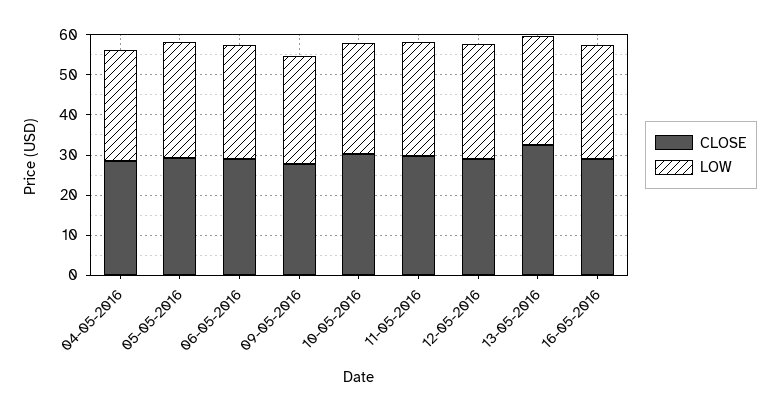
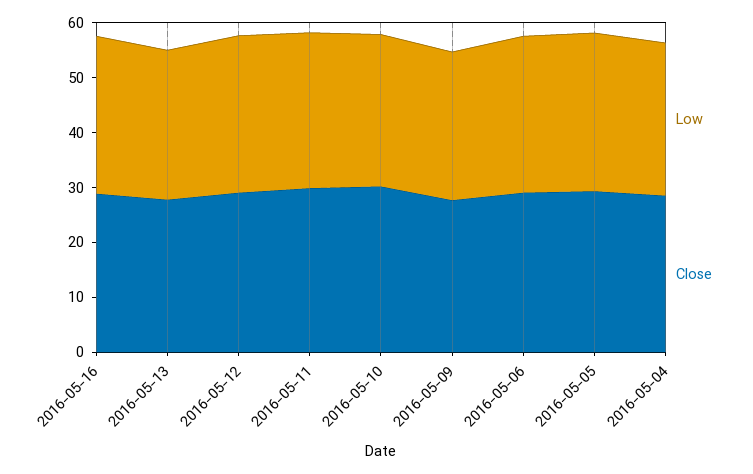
CLOSE, 13-05-2016: 32 -> 28

